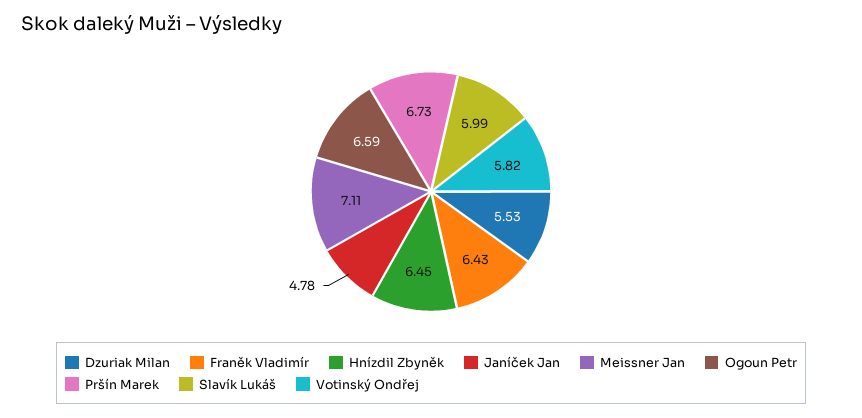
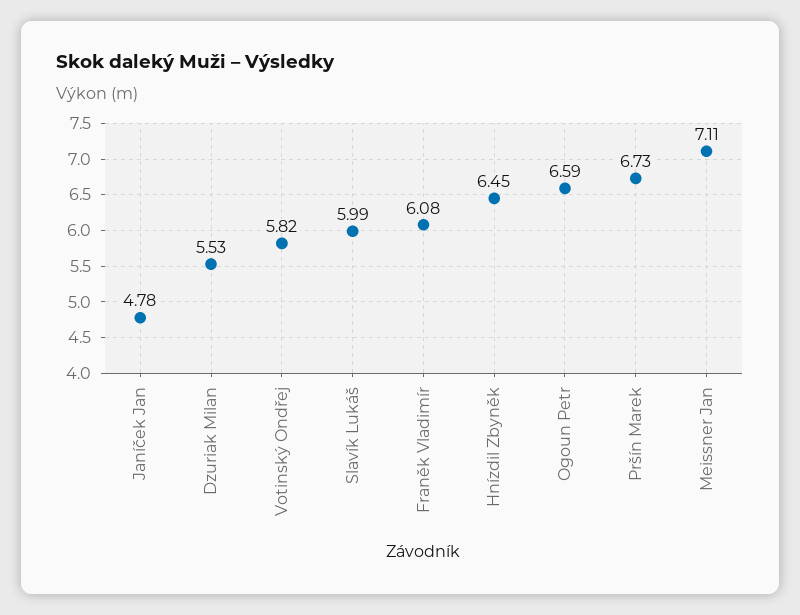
Franěk Vladimír: 6.43 -> 6.08

